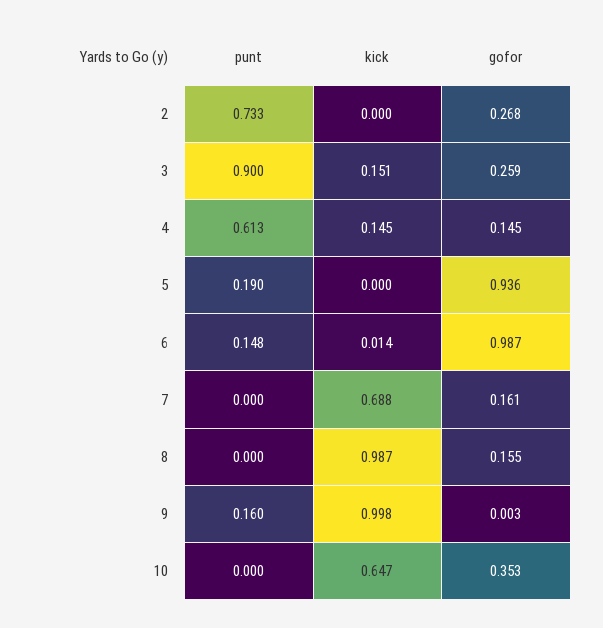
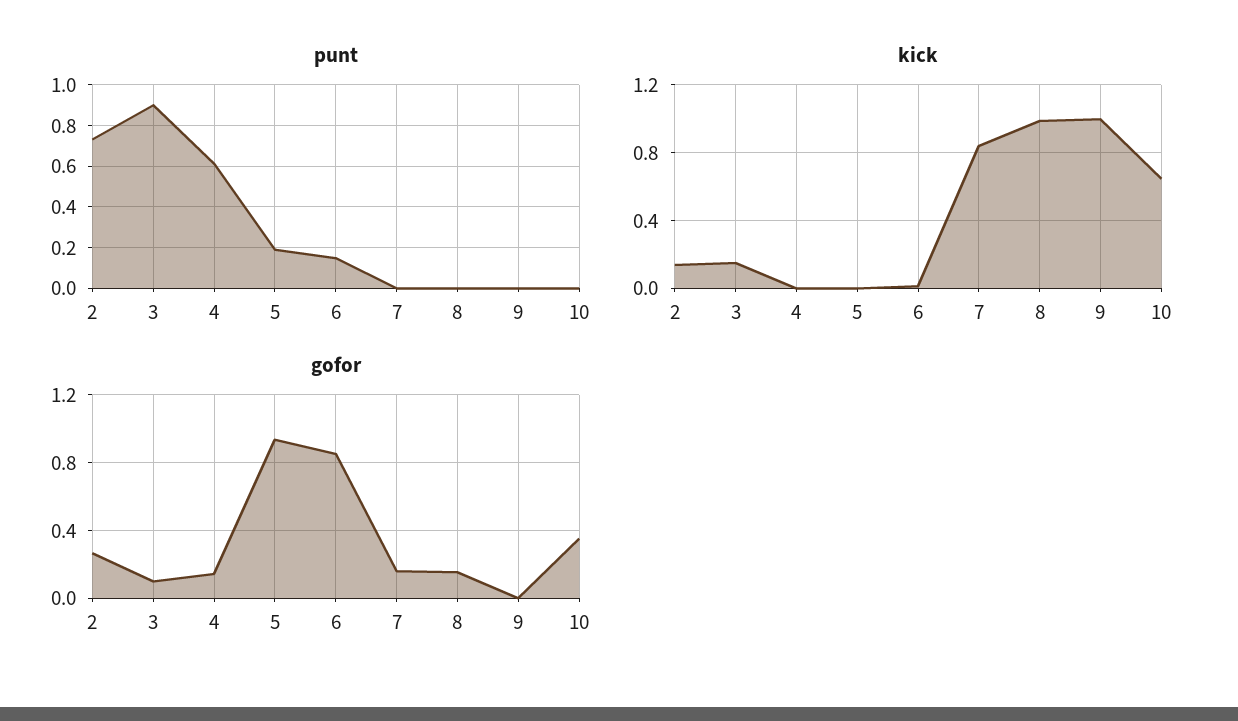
kick, 2: 0 -> 0.15
gofor, 3: 0.259 -> 0.1
kick, 4: 0.145 -> 0
gofor, 6: 0.987 -> 0.85
kick, 7: 0.688 -> 0.85
punt, 9: 0.16 -> 0

